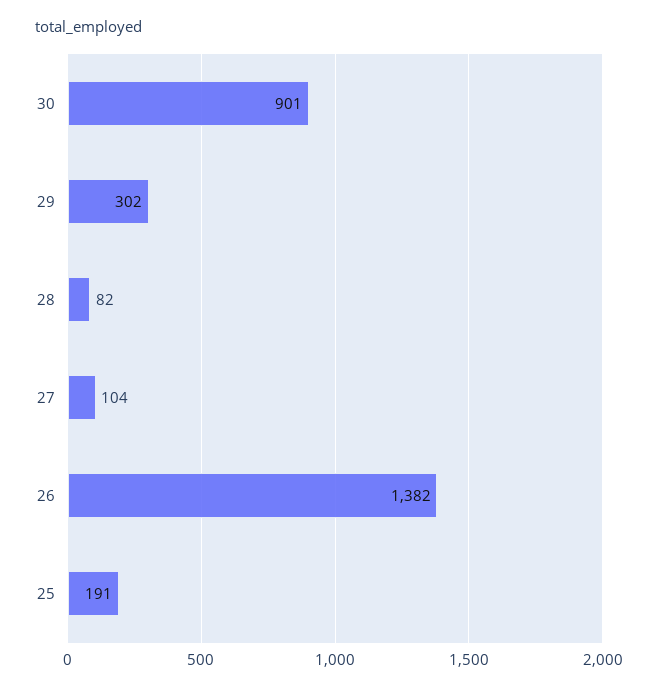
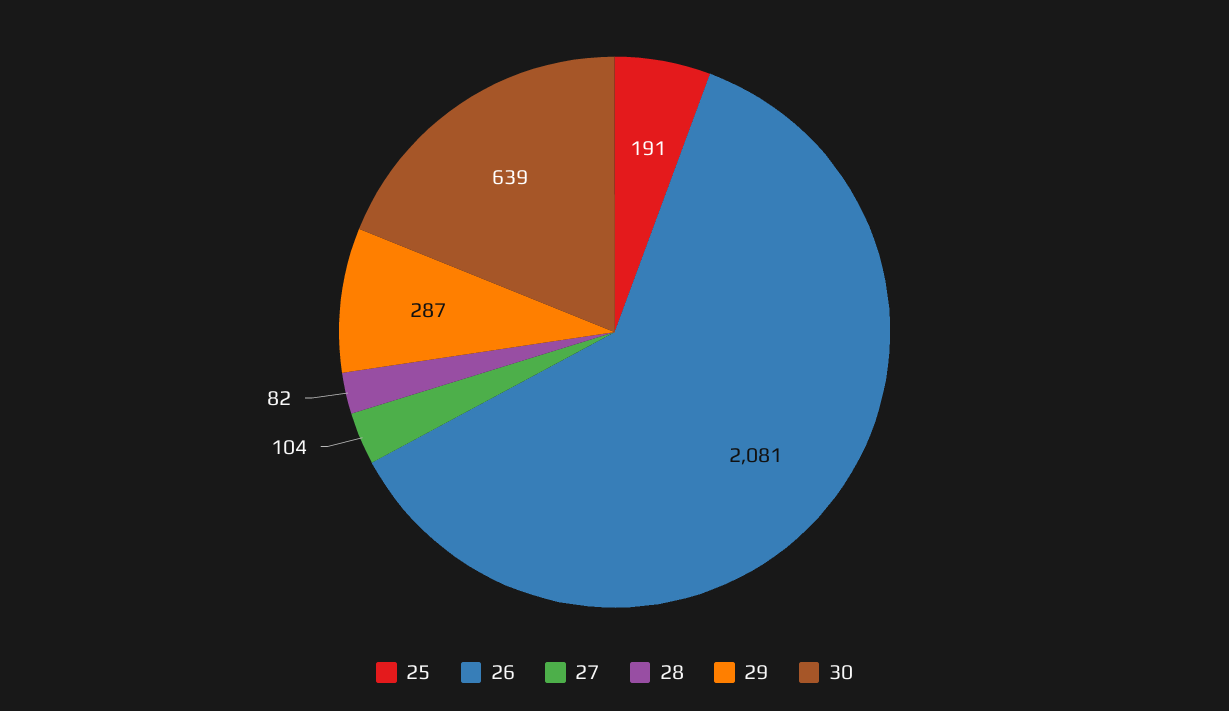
30: 901 -> 639
29: 302 -> 287
26: 1382 -> 2081

